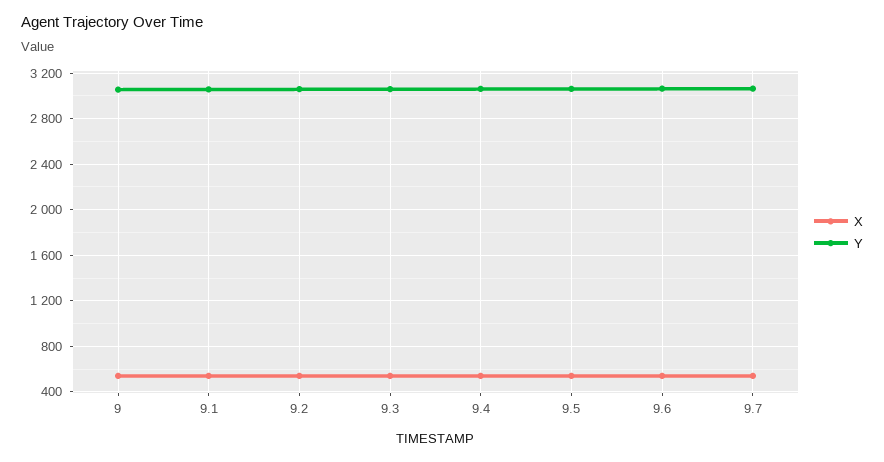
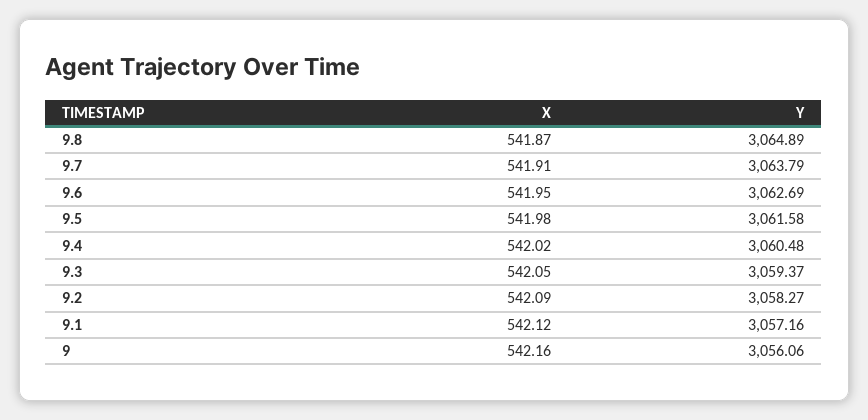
X, 9.8: none -> 541.87
Y, 9.8: none -> 3064.89

